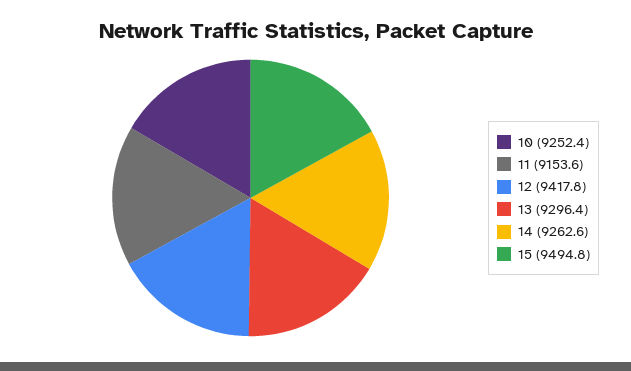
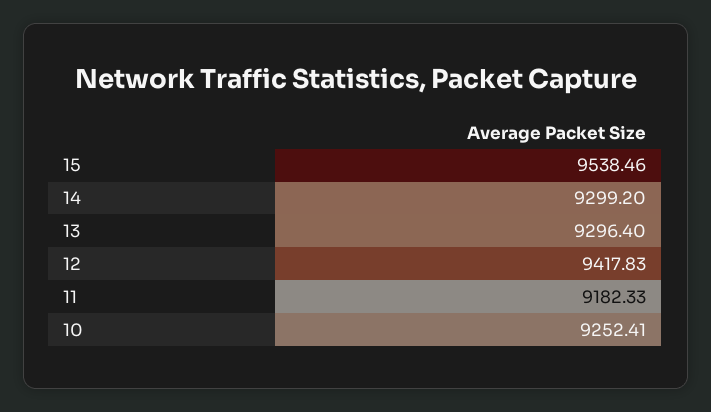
11: 9153.6 -> 9182.33
14: 9262.6 -> 9299.2
15: 9494.8 -> 9538.46

